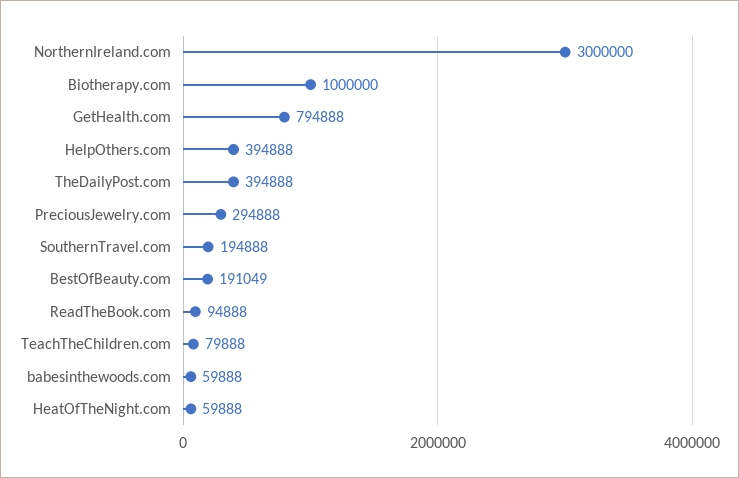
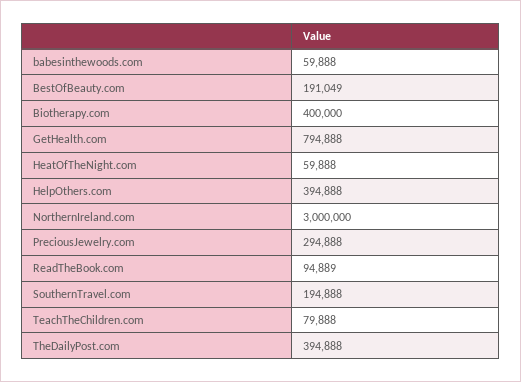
Biotherapy.com: 1000000 -> 400000
ReadTheBook.com: 94888 -> 94889

